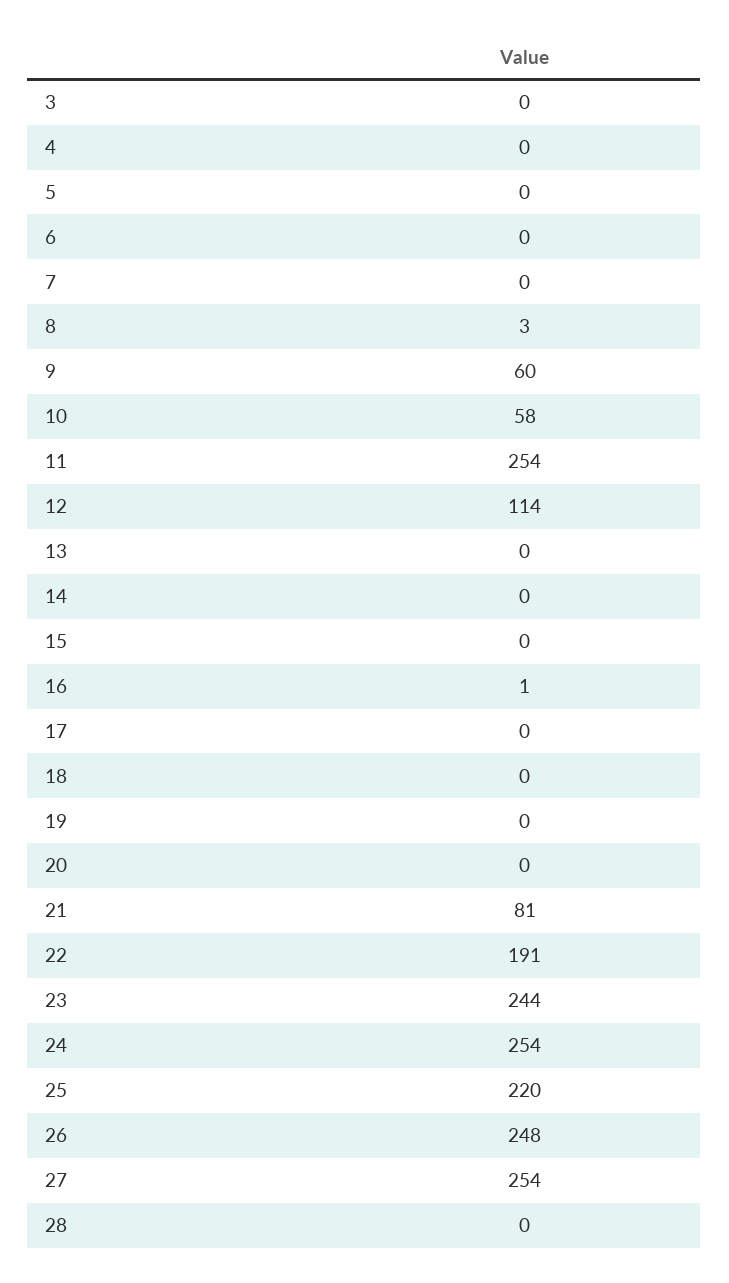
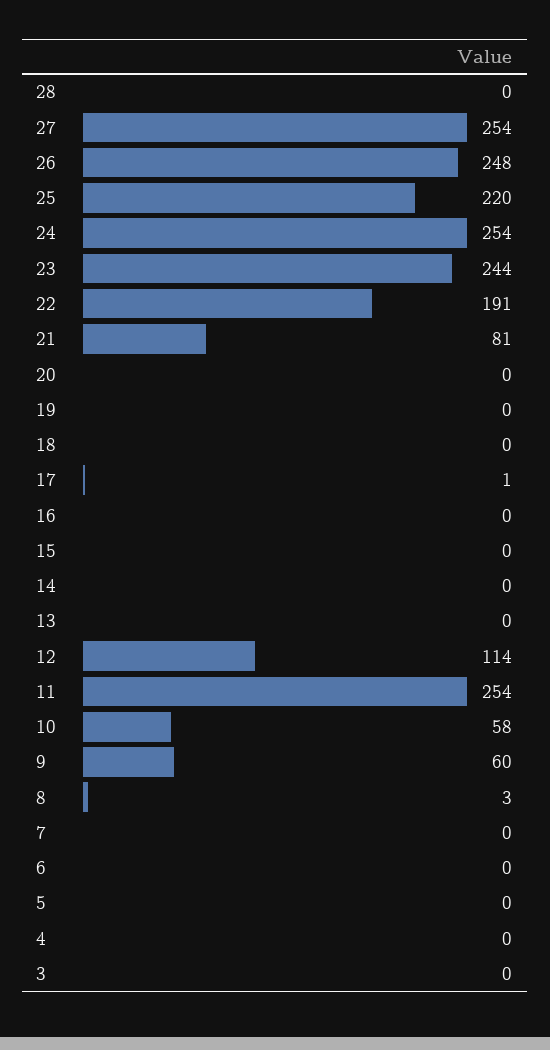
16: 1 -> 0
17: 0 -> 1

